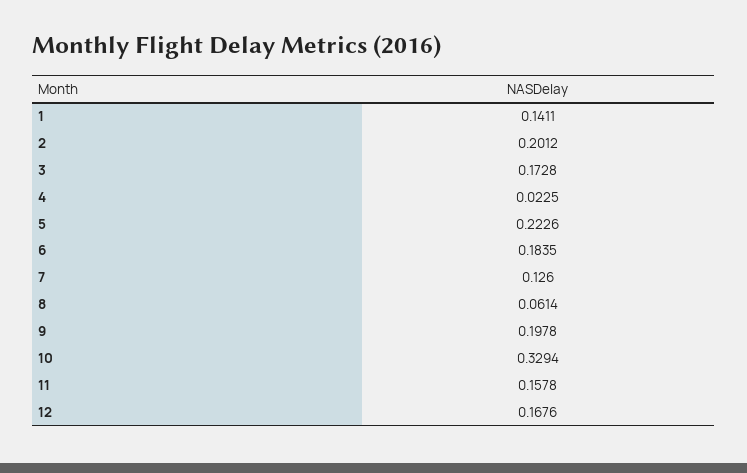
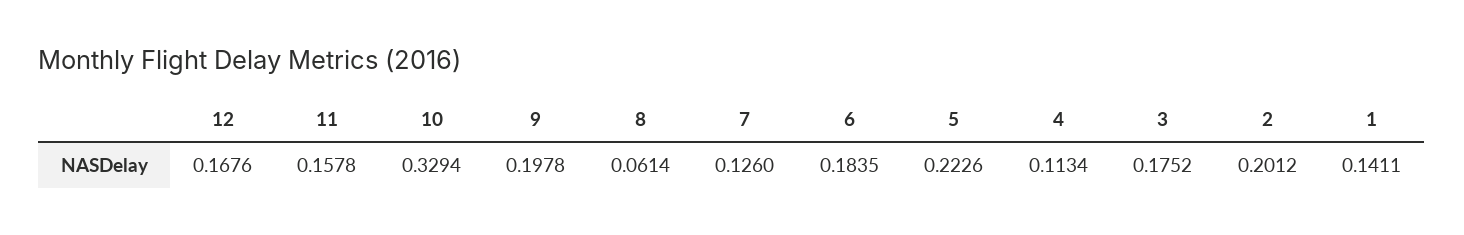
3: 0.1728 -> 0.1752
4: 0.0225 -> 0.1134

